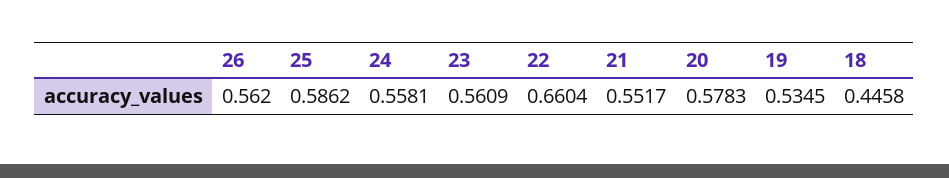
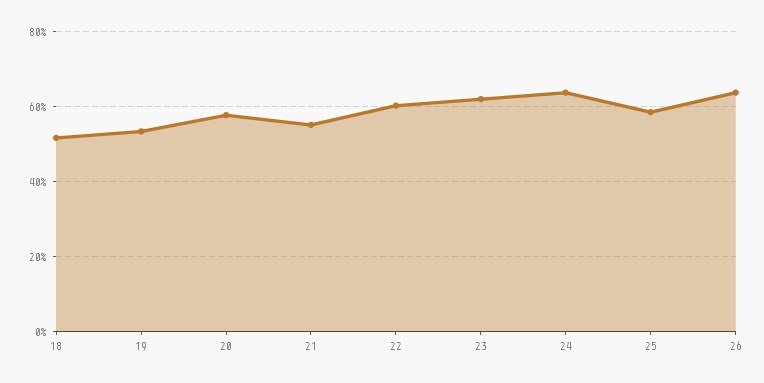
26: 0.562 -> 0.64
24: 0.5581 -> 0.64
23: 0.5609 -> 0.62
22: 0.6604 -> 0.6
18: 0.4458 -> 0.52

